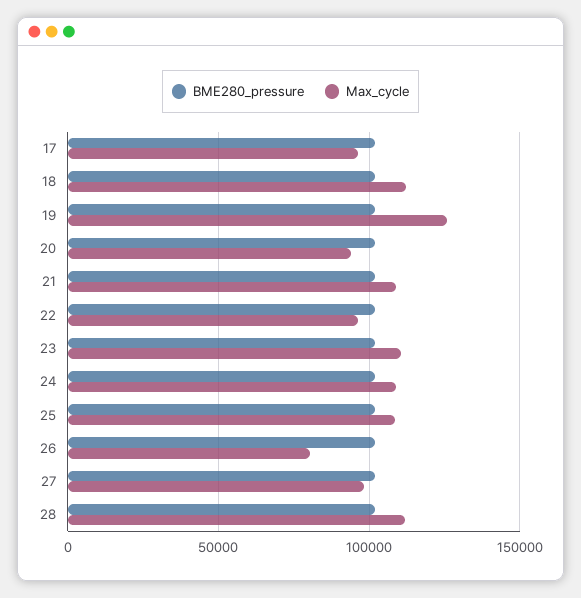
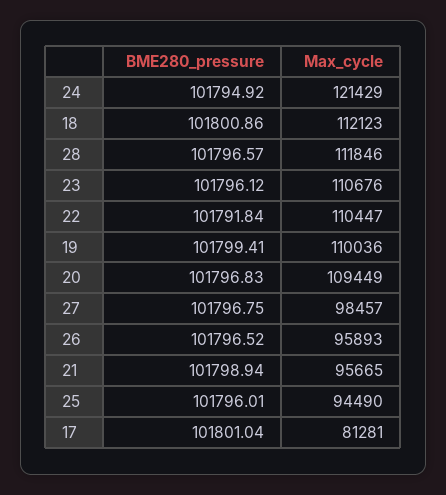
Max_cycle, 17: 95000 -> 81281
Max_cycle, 19: 125000 -> 110036
Max_cycle, 20: 95000 -> 109449
Max_cycle, 21: 110000 -> 95665
Max_cycle, 22: 95000 -> 110447
Max_cycle, 24: 110000 -> 121429
Max_cycle, 25: 110000 -> 94490
Max_cycle, 26: 80000 -> 95893

